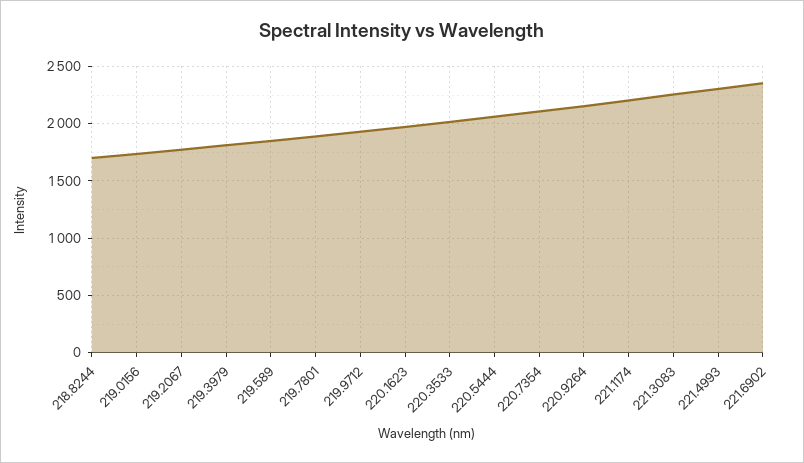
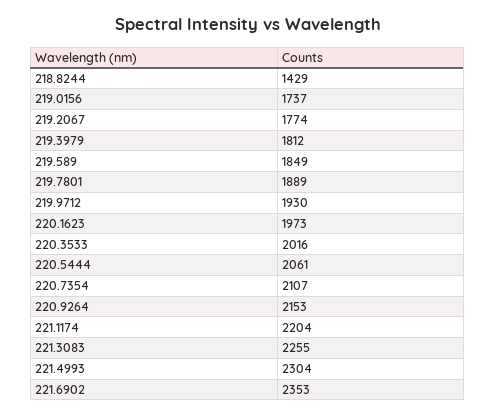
218.8244: 1700 -> 1429

